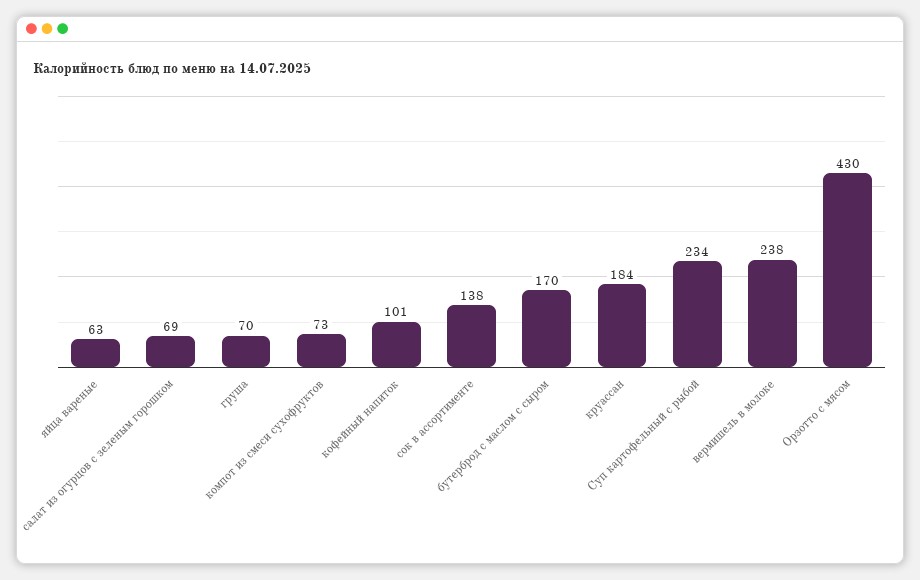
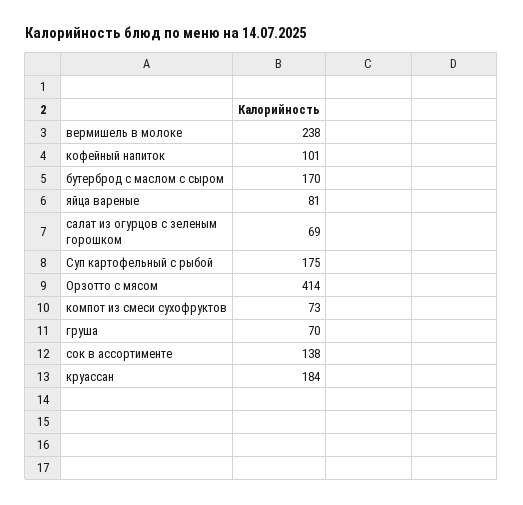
яйца вареные: 63 -> 81
Суп картофельный с рыбой: 234 -> 175
Орзотто с мясом: 430 -> 414

